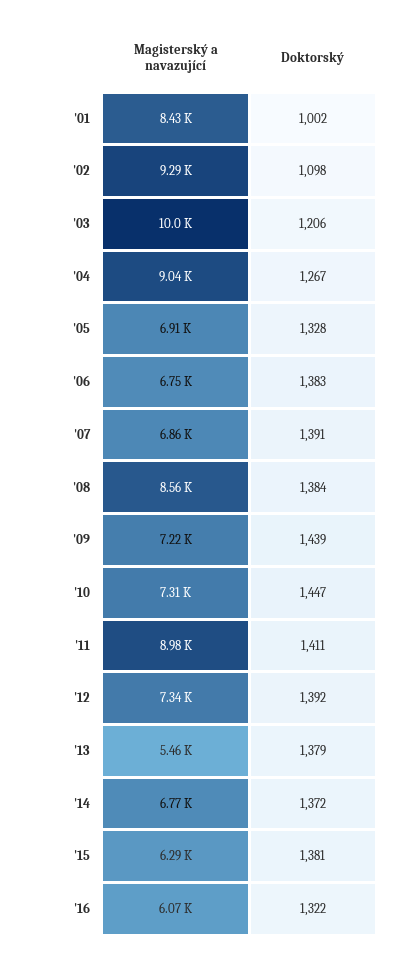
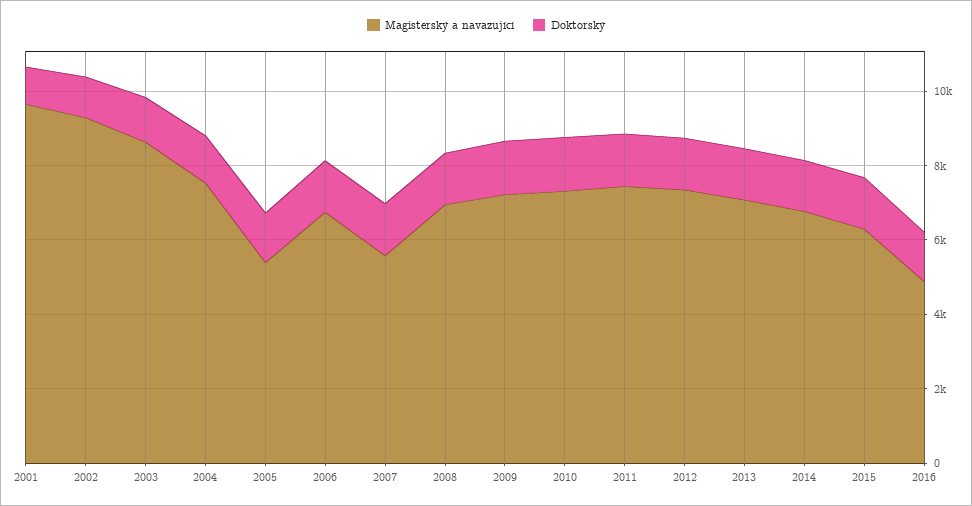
Magisterský a navazující, '01: 8430 -> 9500
Magisterský a navazující, '03: 10000 -> 8500
Magisterský a navazující, '04: 9040 -> 7500
Magisterský a navazující, '05: 6910 -> 5500
Magisterský a navazující, '07: 6860 -> 5500
Magisterský a navazující, '08: 8560 -> 7000
Magisterský a navazující, '11: 8980 -> 7500
Magisterský a navazující, '13: 5460 -> 7000
Magisterský a navazující, '16: 6070 -> 5000

